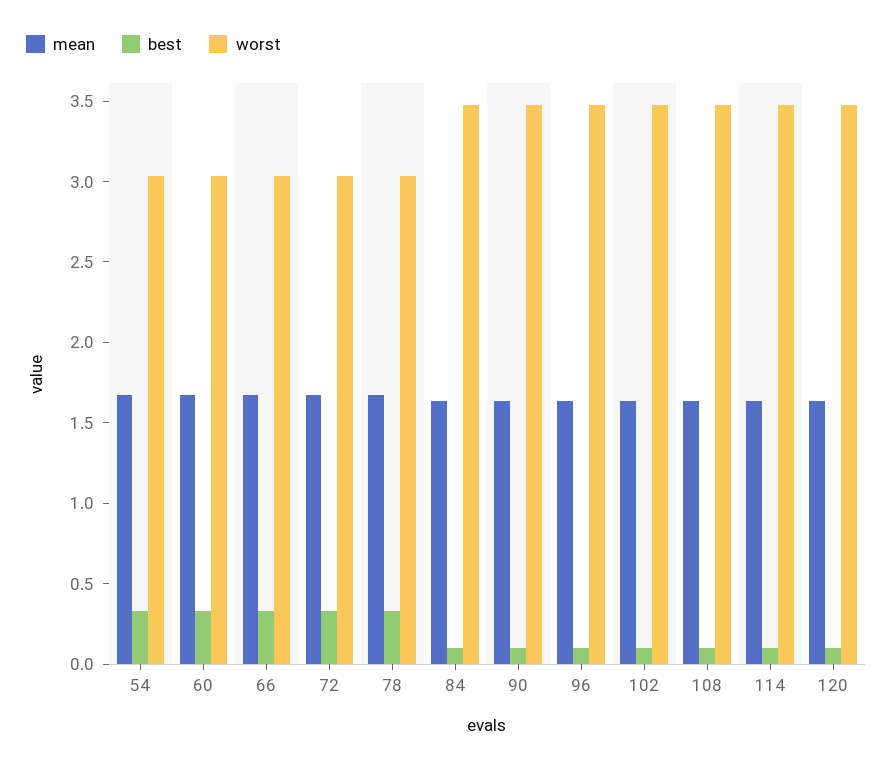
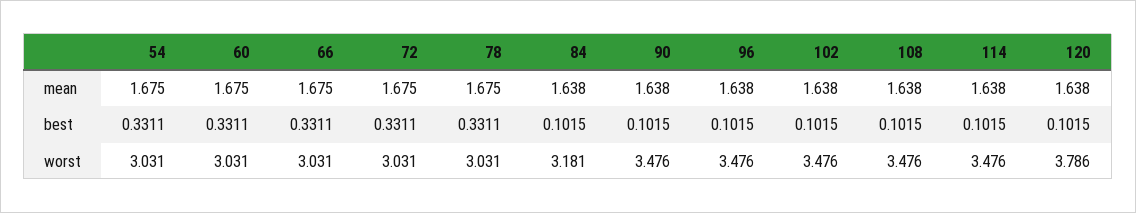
worst, 84: 3.5 -> 3.181
worst, 120: 3.5 -> 3.786

